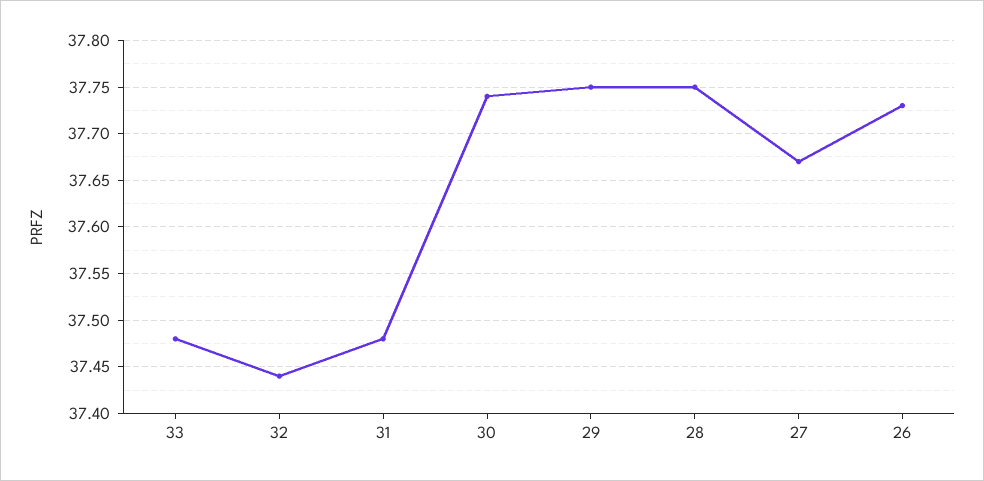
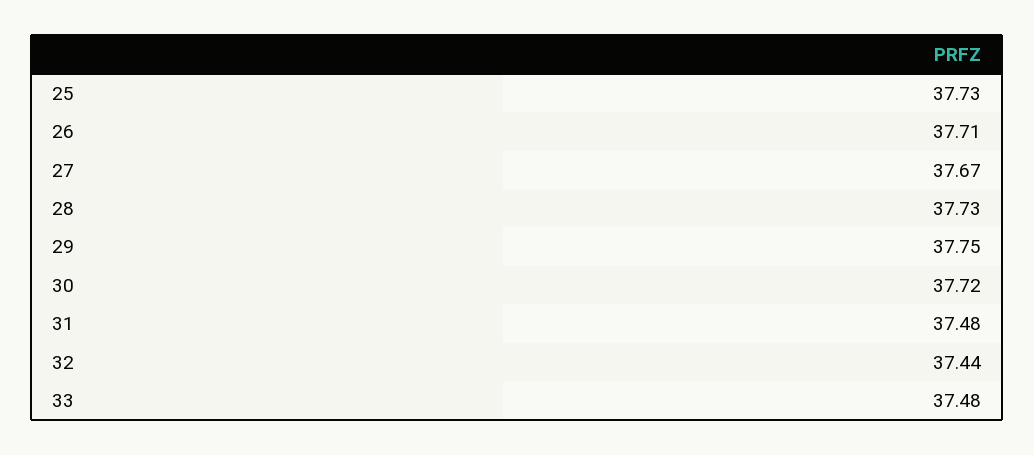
30: 37.74 -> 37.72
28: 37.75 -> 37.73
26: 37.73 -> 37.71
25: none -> 37.73

